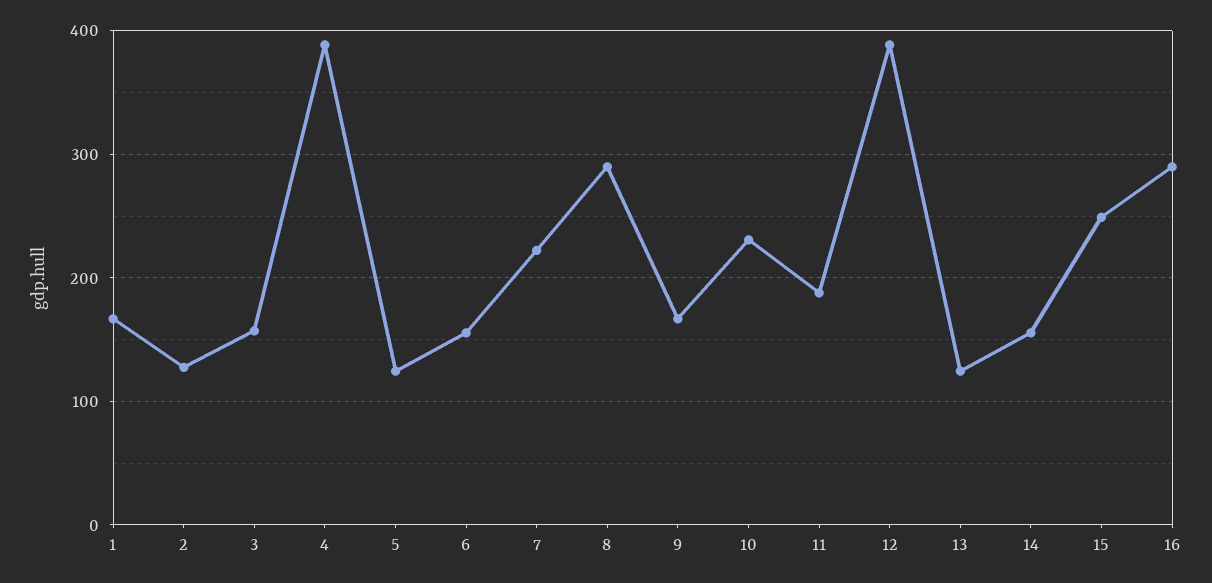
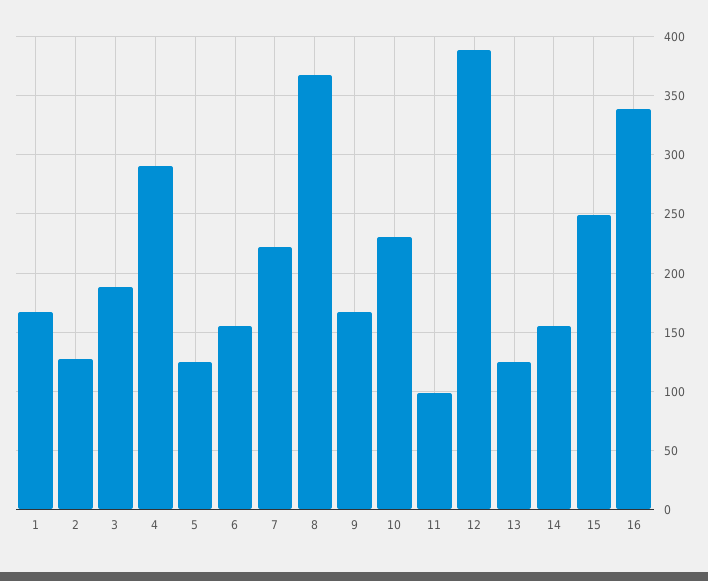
3: 160 -> 190
4: 390 -> 290
8: 290 -> 370
11: 190 -> 100
16: 290 -> 340

